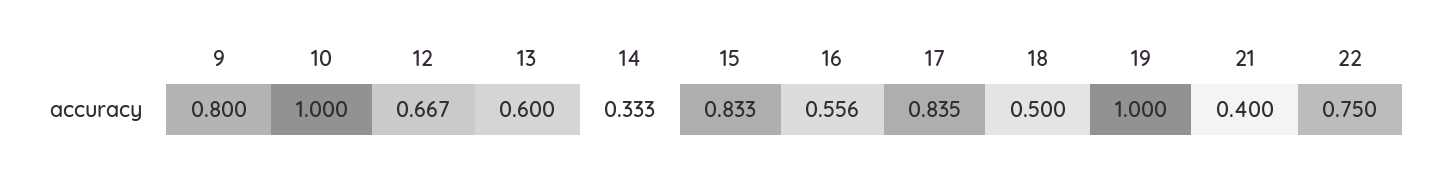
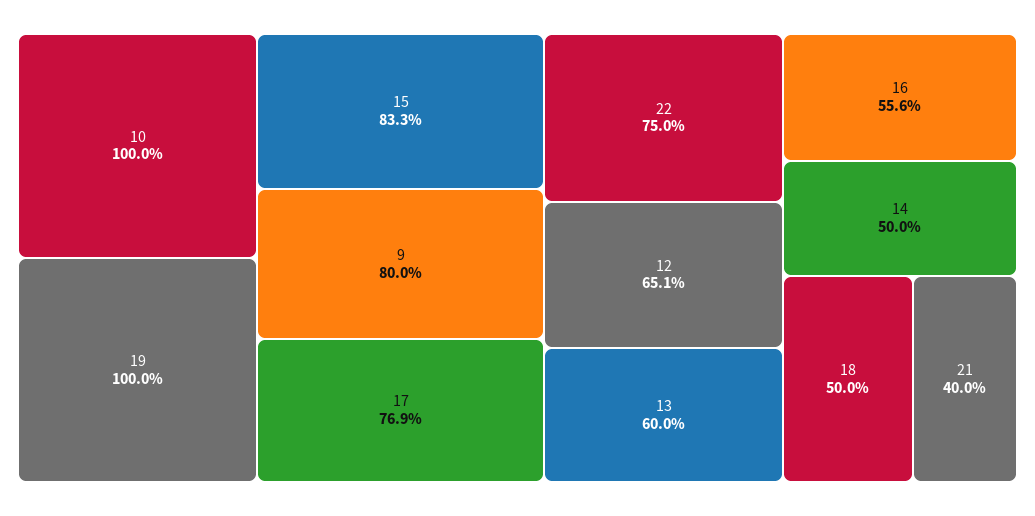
12: 0.667 -> 0.651
14: 0.333 -> 0.5
17: 0.835 -> 0.769

